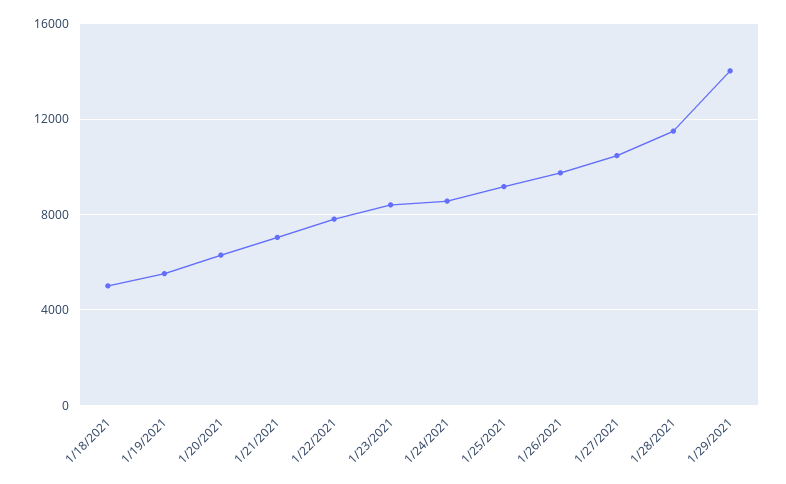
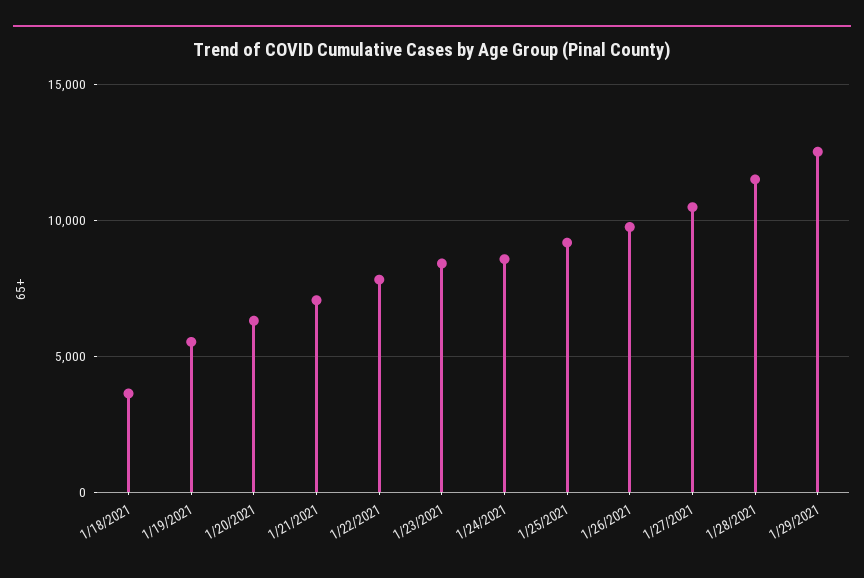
1/18/2021: 5000 -> 3500
1/29/2021: 14000 -> 12500

